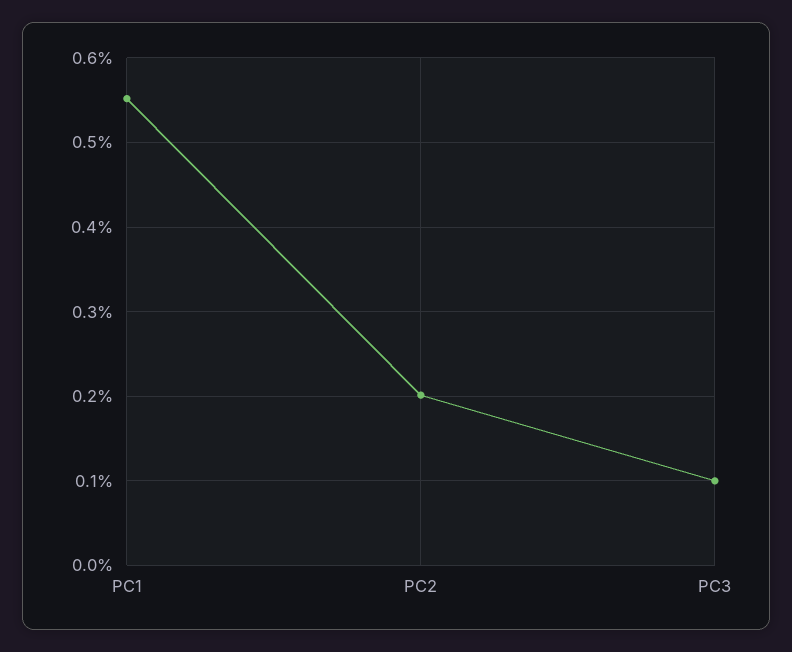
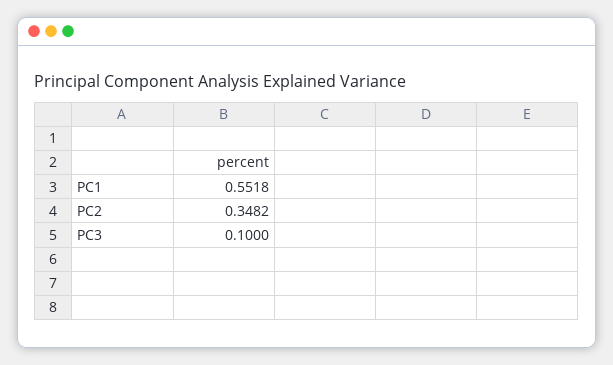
PC2: 0.2 -> 0.3482

